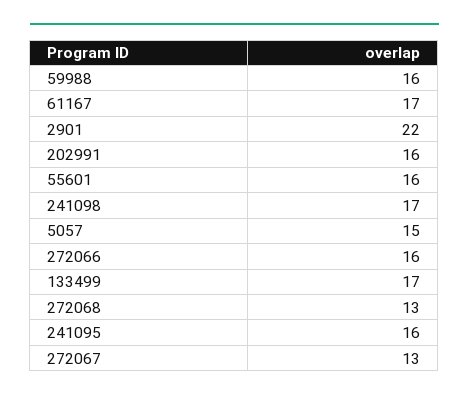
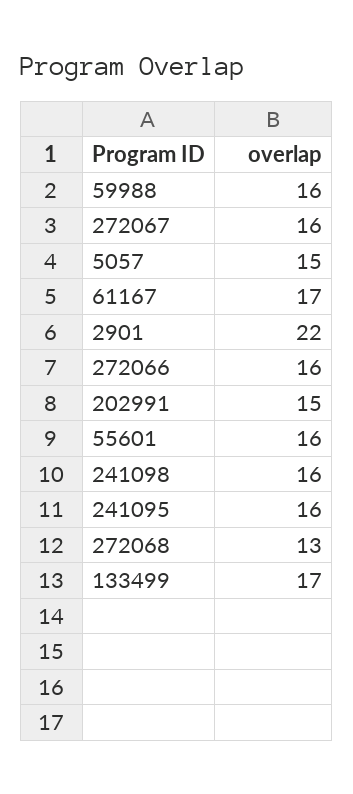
202991: 16 -> 15
241098: 17 -> 16
272067: 13 -> 16

